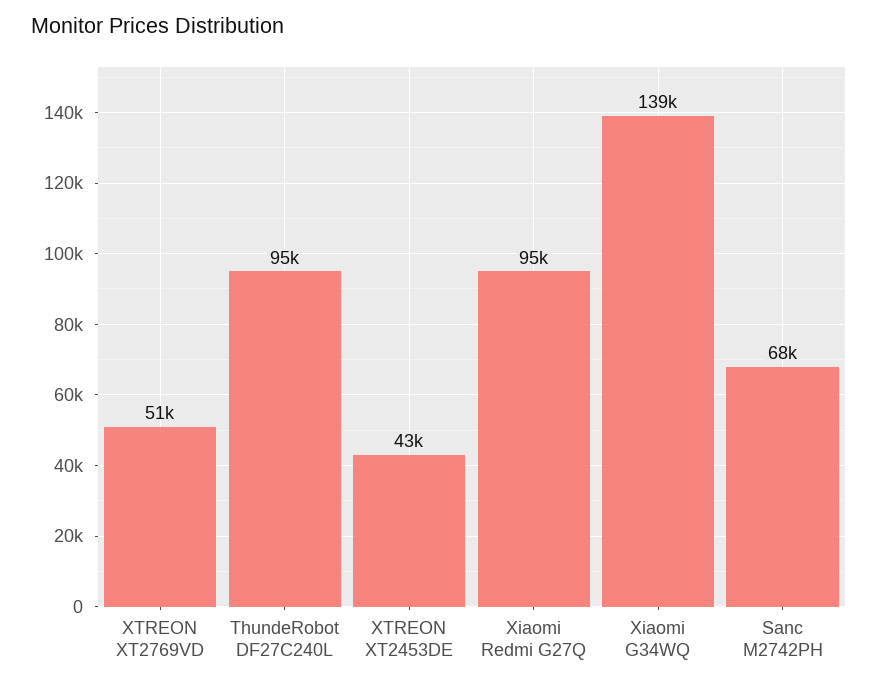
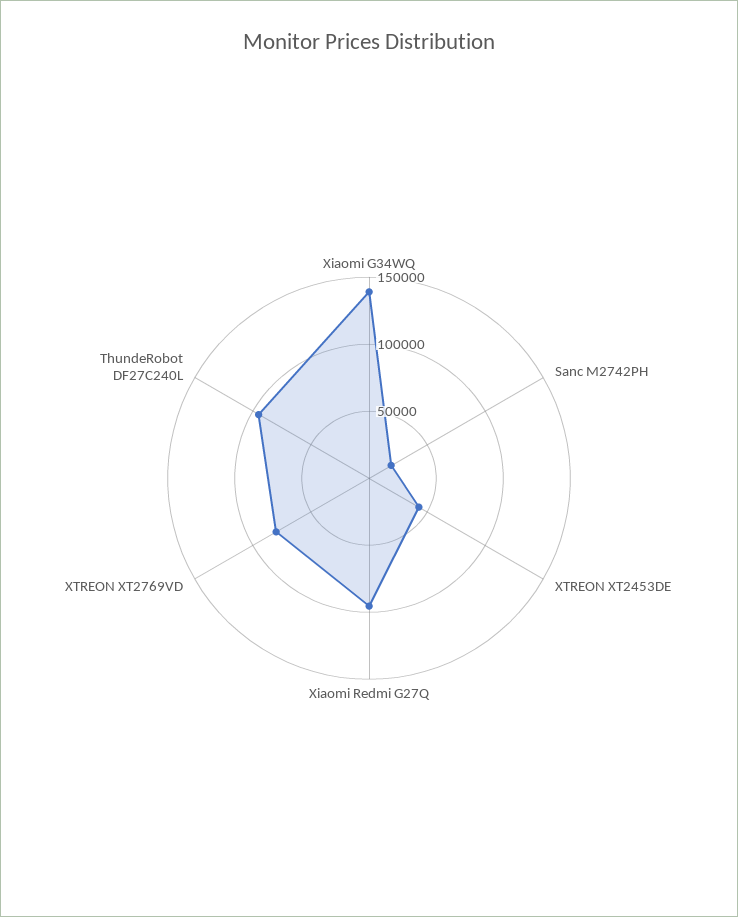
XTREON XT2769VD: 51000 -> 80000
Sanc M2742PH: 68000 -> 20000

